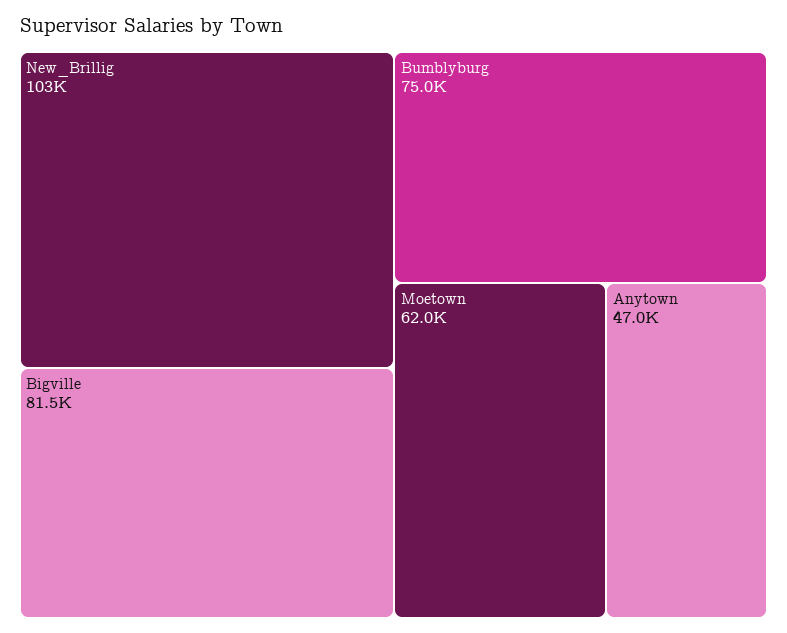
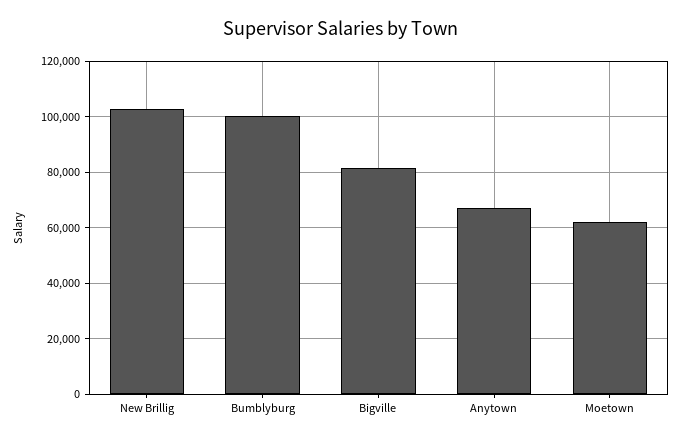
Bumblyburg: 75000 -> 100000
Anytown: 47000 -> 67500

